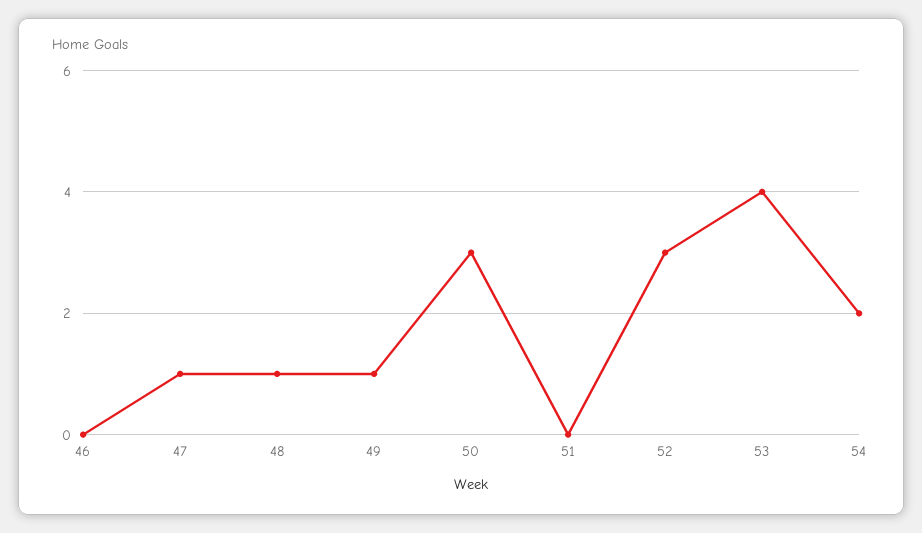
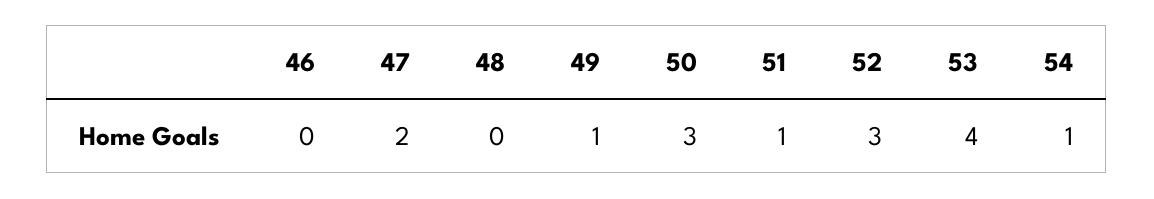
47: 1 -> 2
48: 1 -> 0
51: 0 -> 1
54: 2 -> 1

